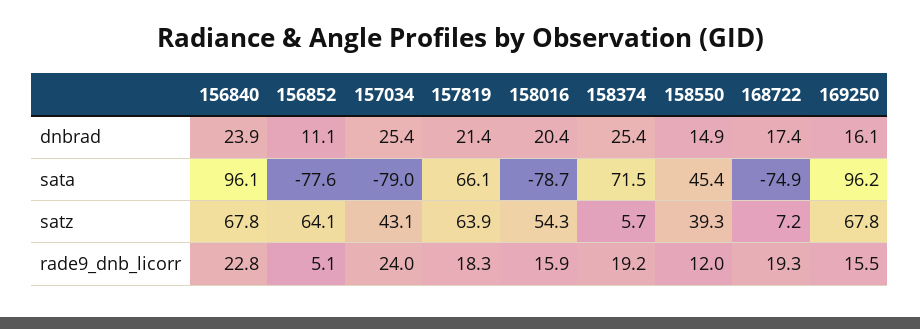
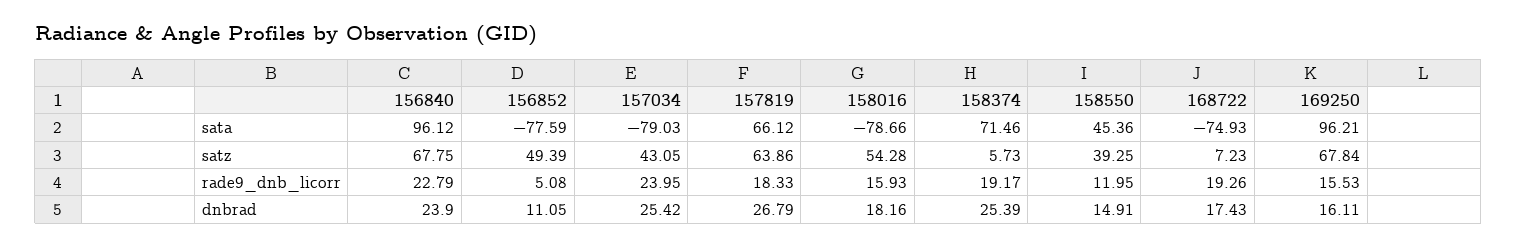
157819, dnbrad: 21.4 -> 26.79
158016, dnbrad: 20.4 -> 18.16
156852, satz: 64.1 -> 49.39

